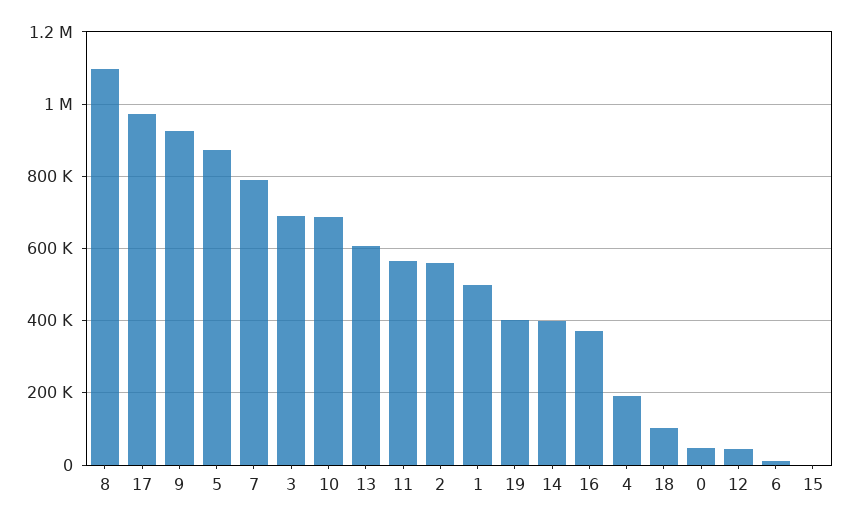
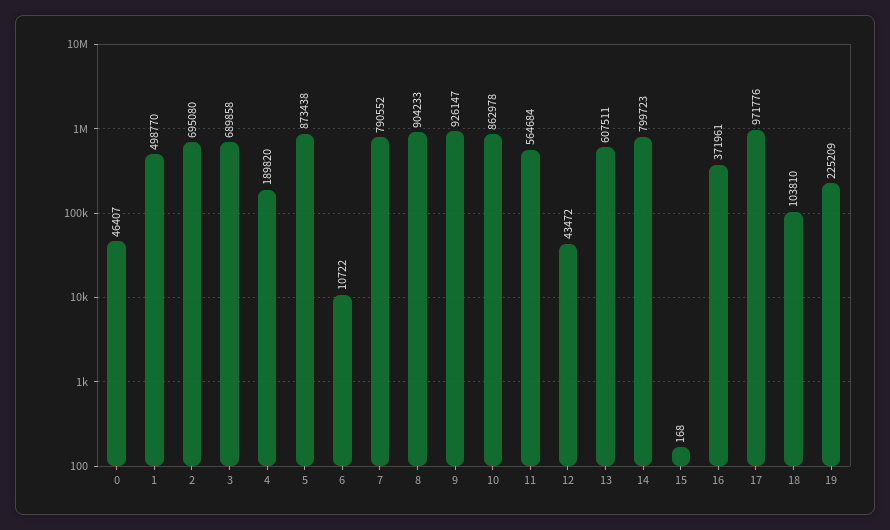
8: 1100000 -> 904233
10: 680000 -> 862978
2: 560000 -> 695080
19: 400000 -> 225209
14: 400000 -> 799723

